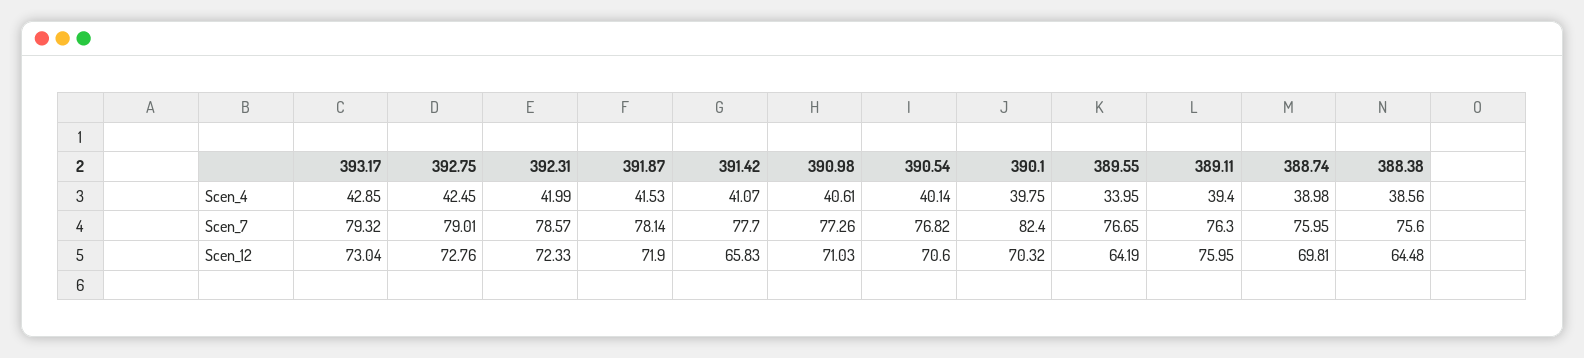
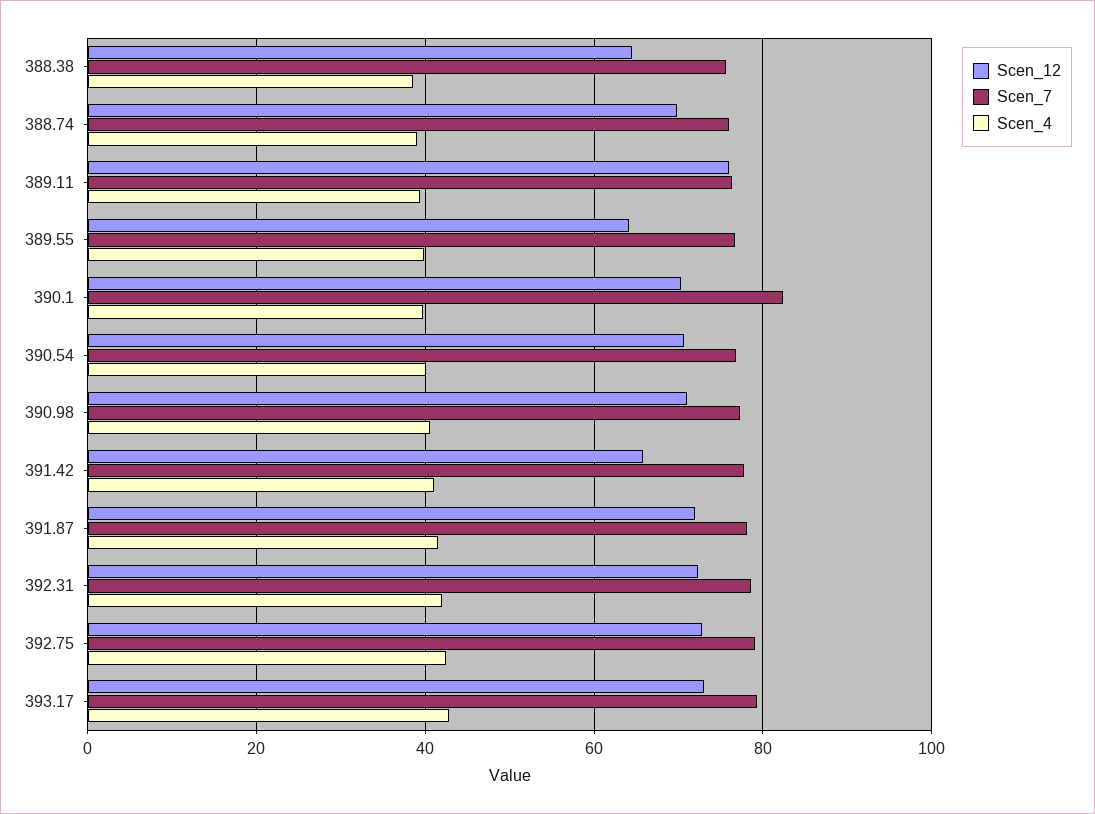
Scen_4, 389.55: 33.95 -> 40

